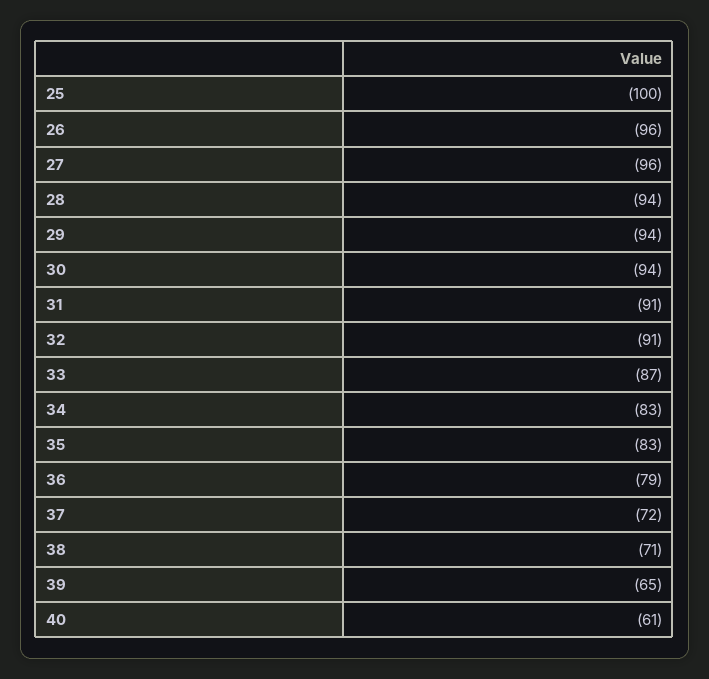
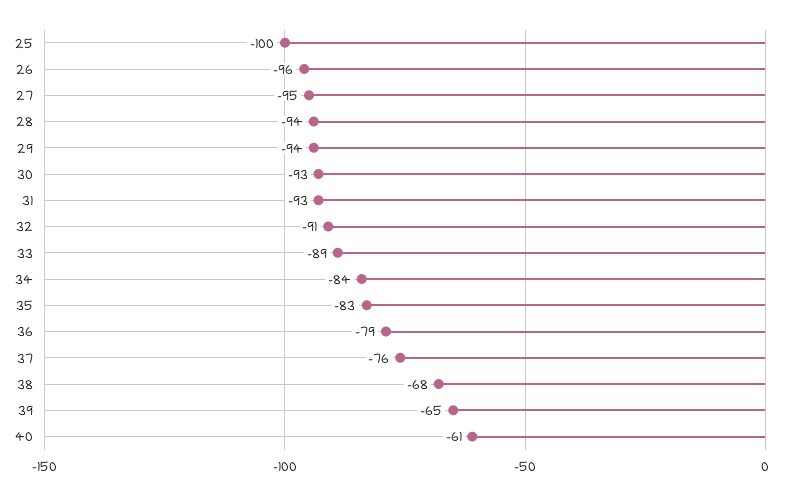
27: -96 -> -95
30: -94 -> -93
31: -91 -> -93
33: -87 -> -89
34: -83 -> -84
37: -72 -> -76
38: -71 -> -68

